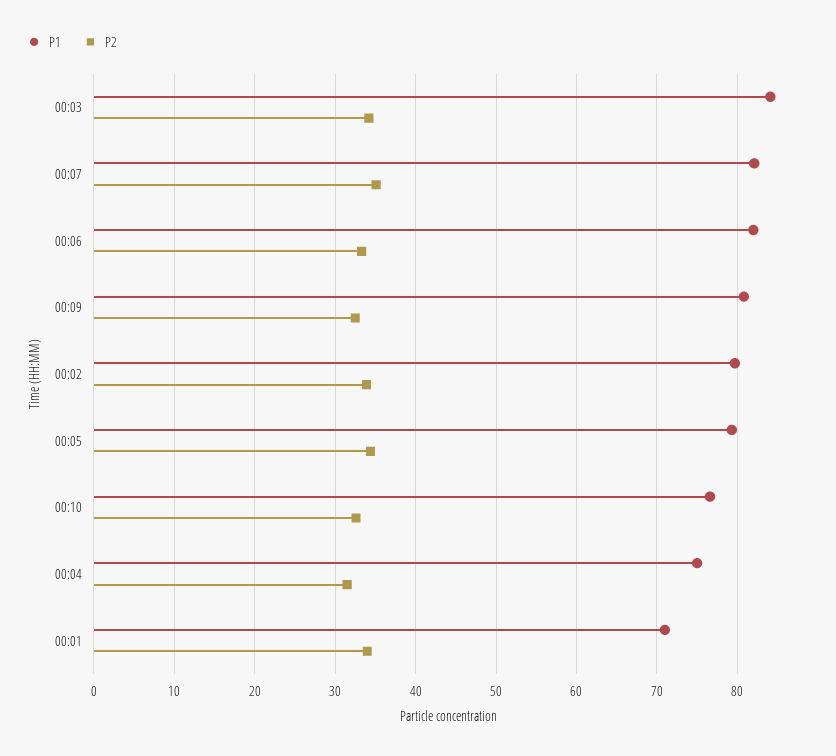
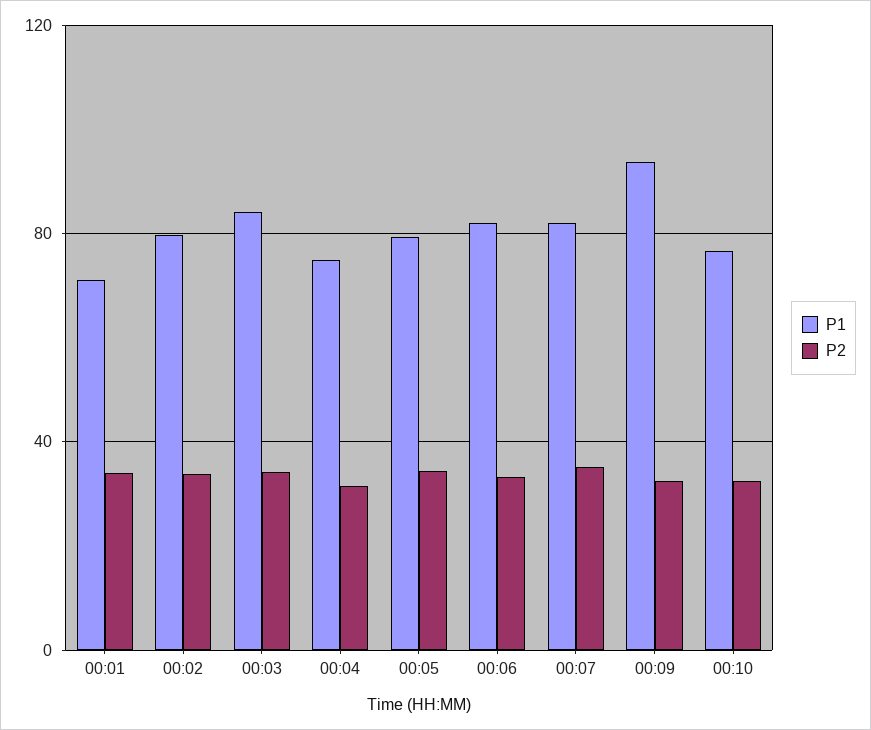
P1, 00:09: 81 -> 95

